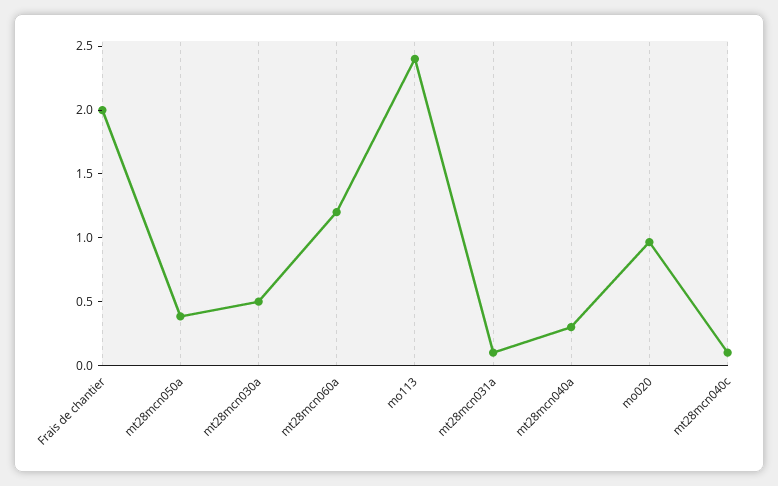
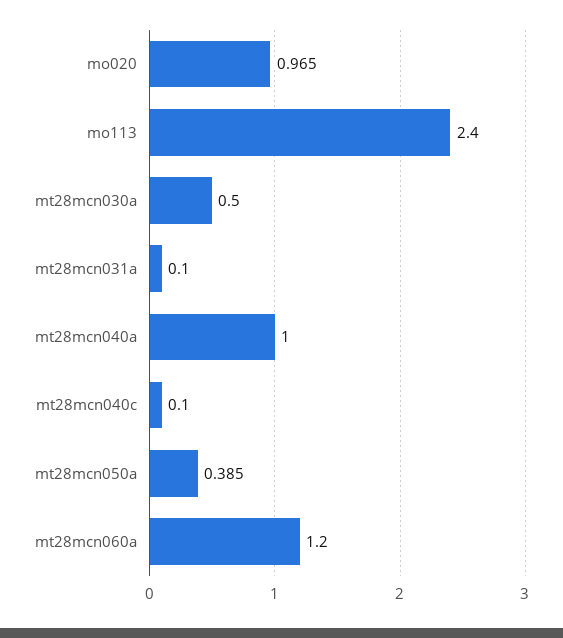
Frais de chantier: 2 -> none
mt28mcn040a: 0.3 -> 1

